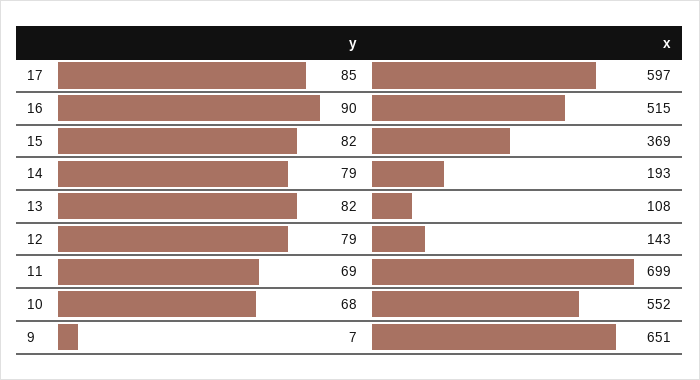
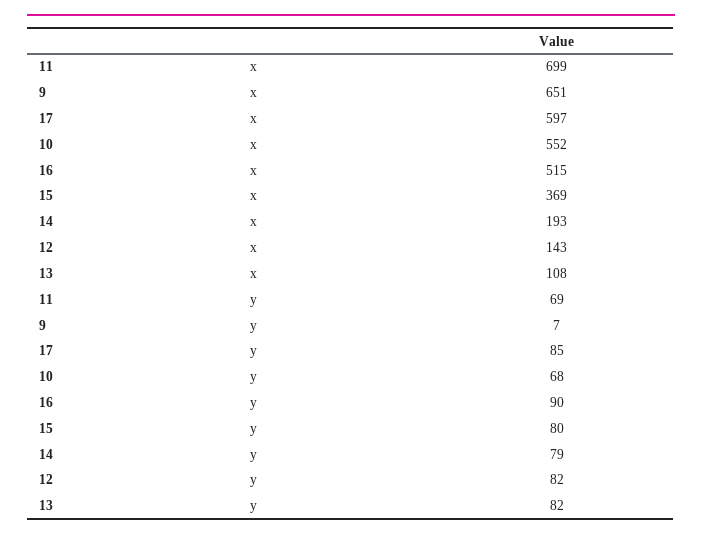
y, 15: 82 -> 80
y, 12: 79 -> 82

